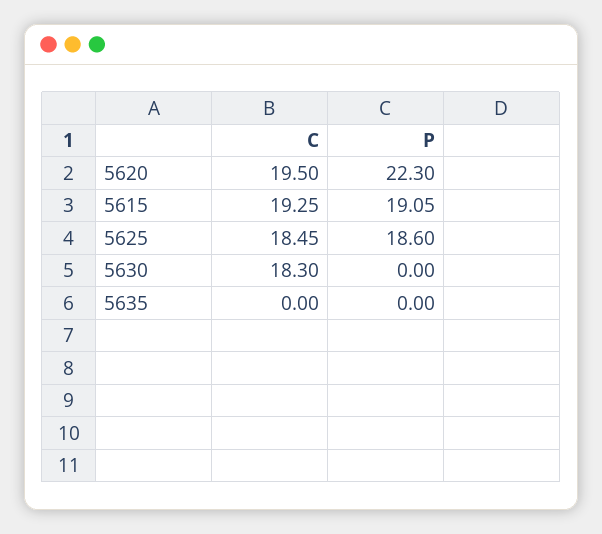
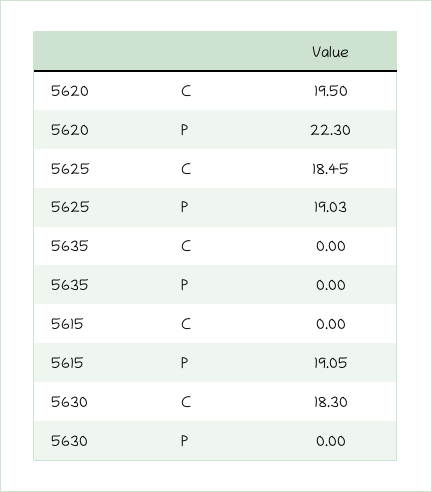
C, 5615: 19.25 -> 0
P, 5625: 18.6 -> 19.03

